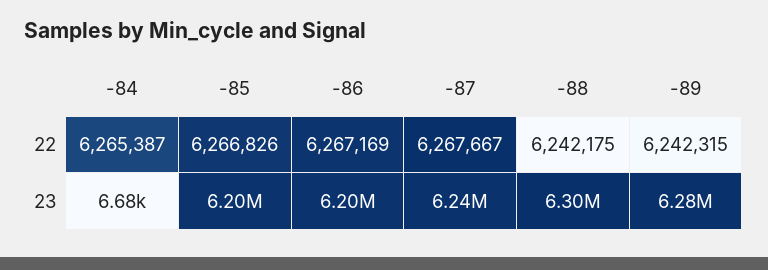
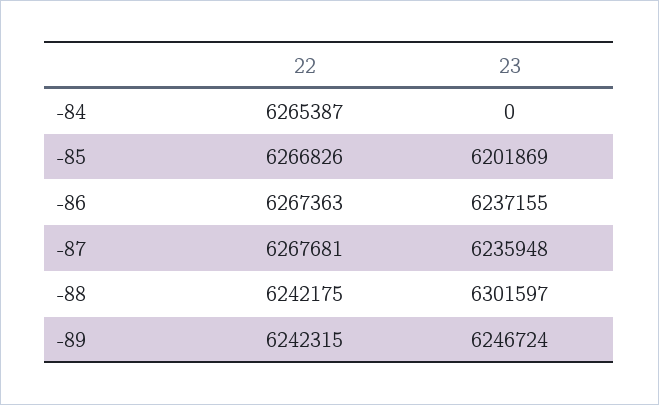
-86, 22: 6267169 -> 6267363
-87, 22: 6267667 -> 6267681
-84, 23: 6680 -> 0
-86, 23: 6200000 -> 6237155
-89, 23: 6280000 -> 6246724

